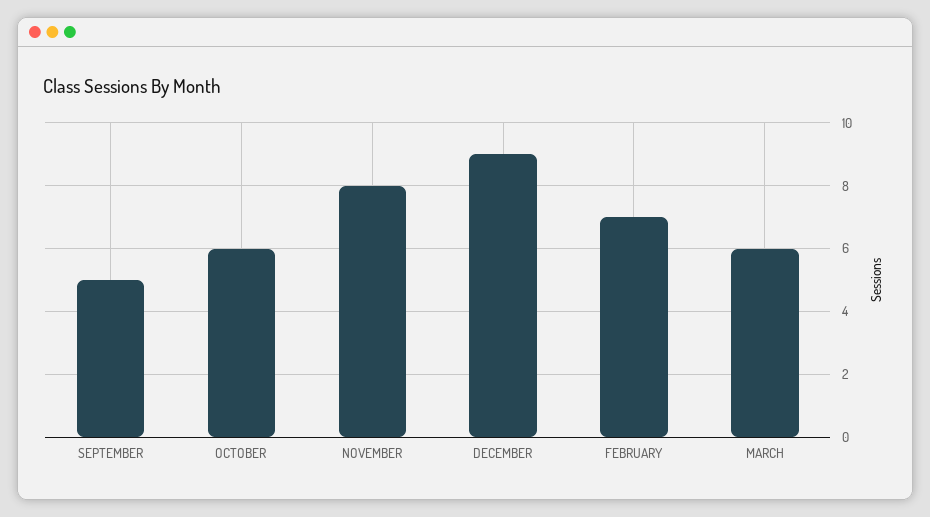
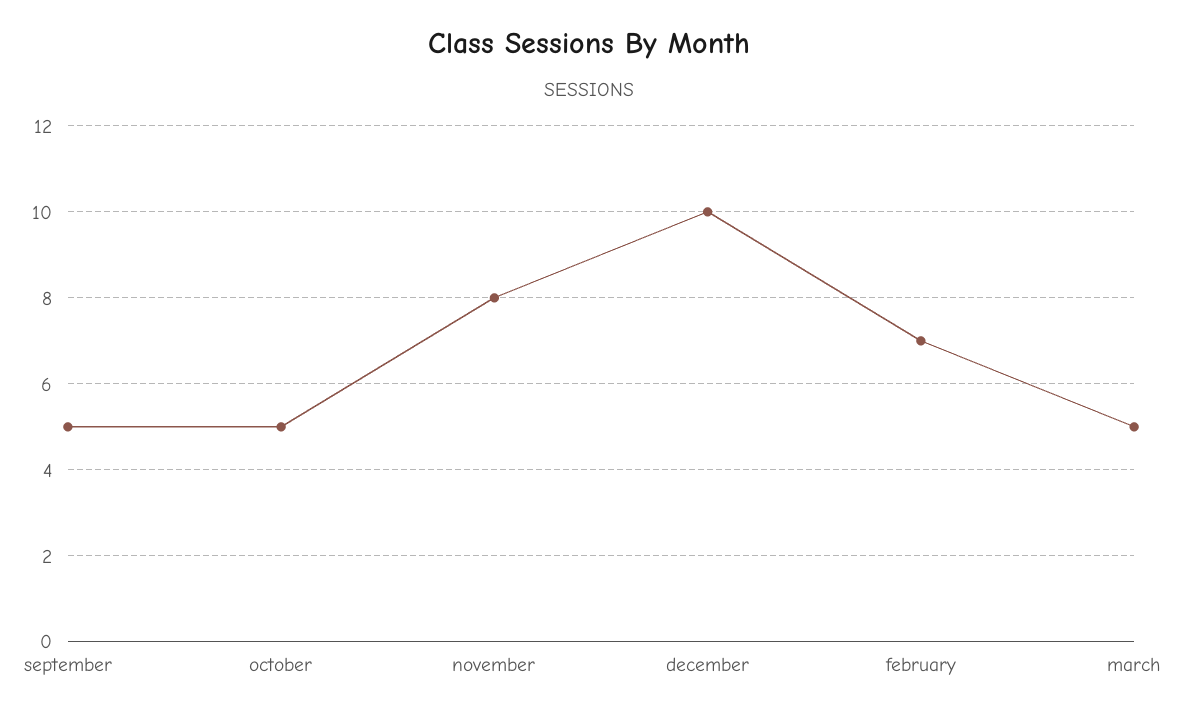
OCTOBER: 6 -> 5
DECEMBER: 9 -> 10
MARCH: 6 -> 5

